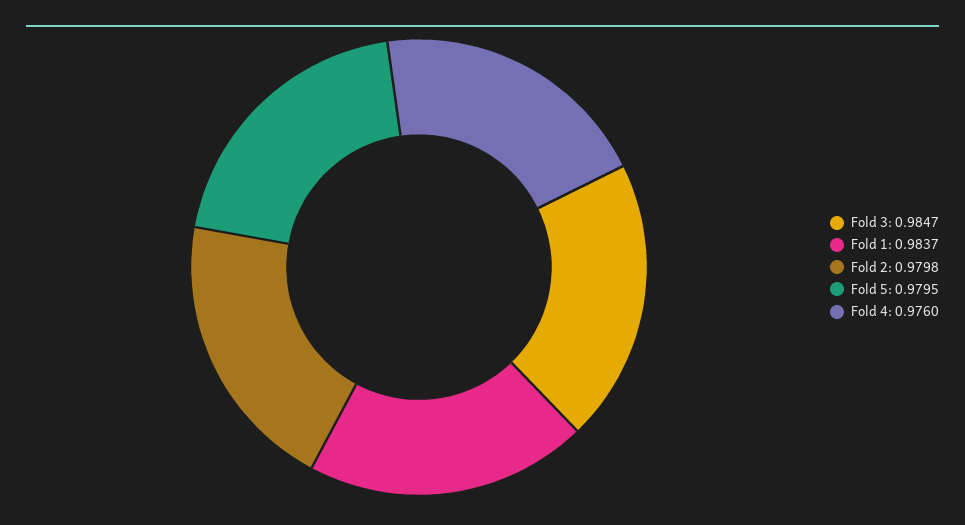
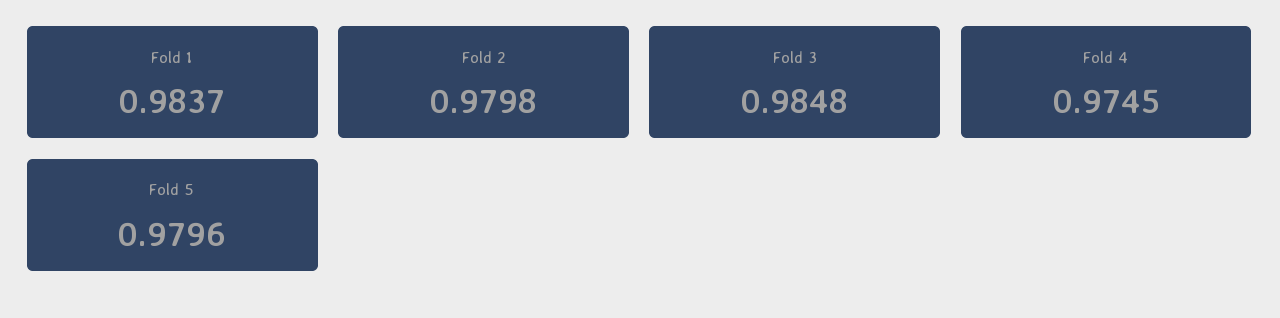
Fold 3: 0.9847 -> 0.9848
Fold 5: 0.9795 -> 0.9796
Fold 4: 0.976 -> 0.9745

